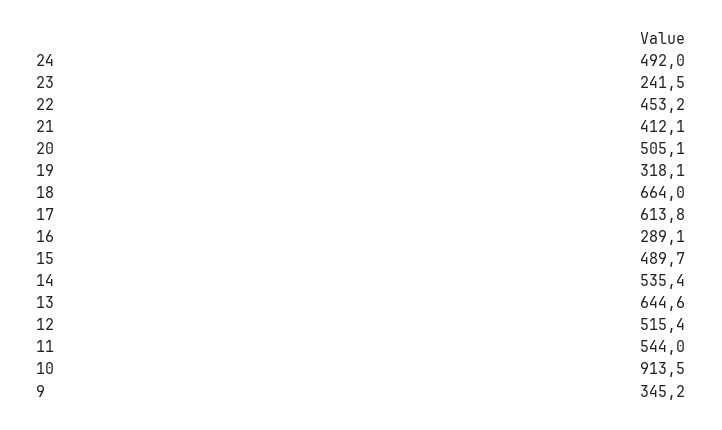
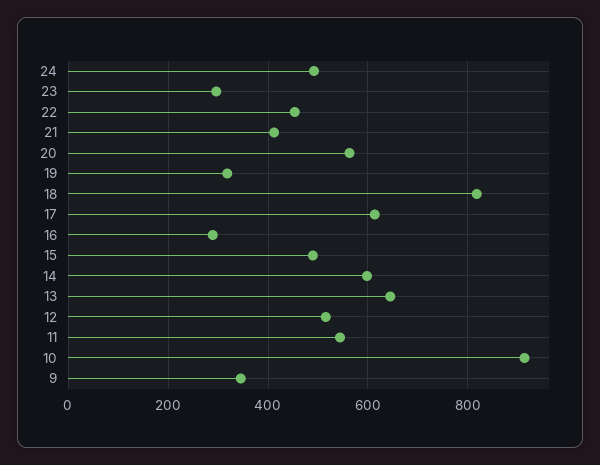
23: 241.5 -> 300
20: 505.1 -> 560
18: 664 -> 820
14: 535.4 -> 600

